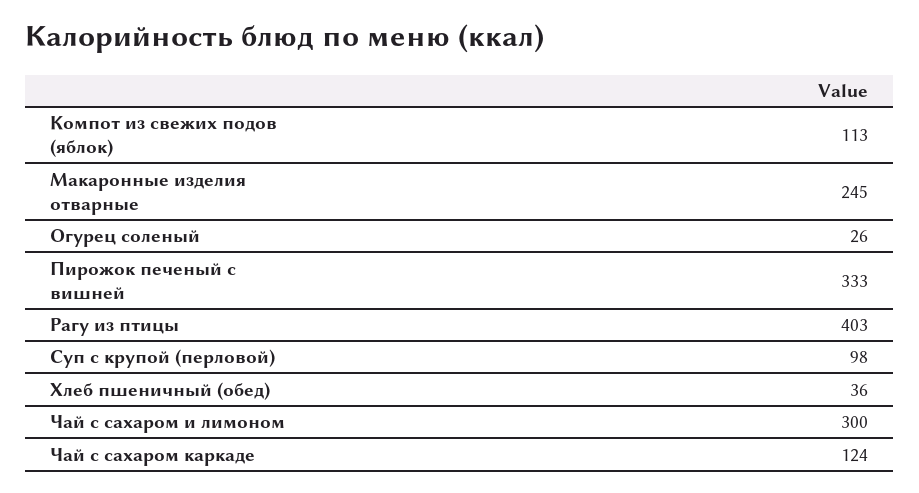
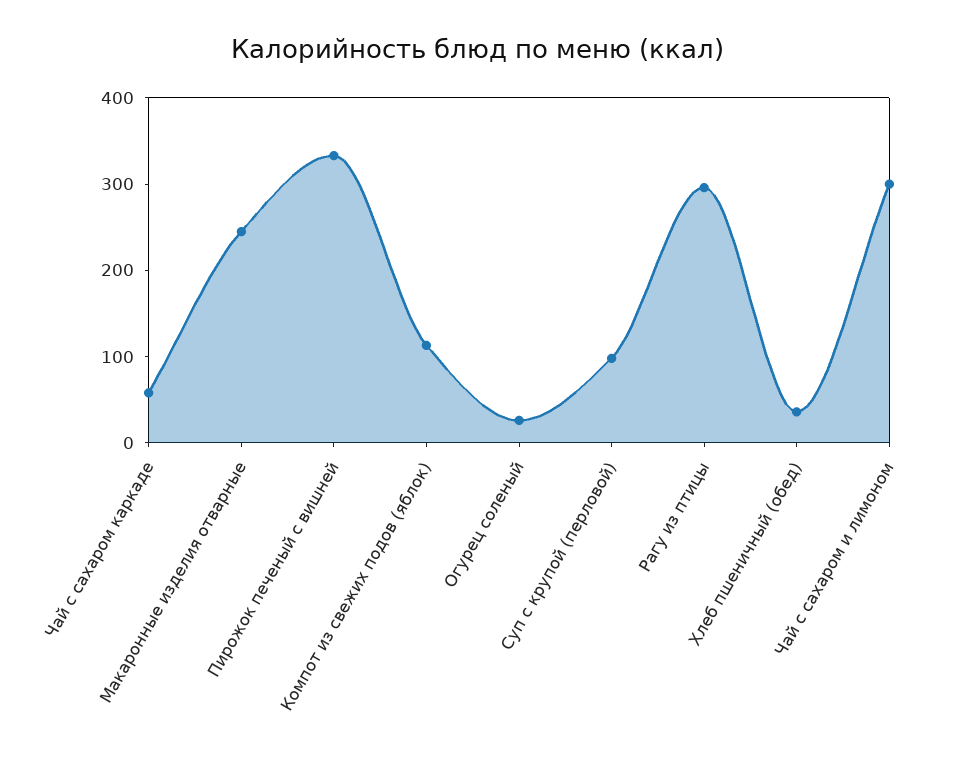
Рагу из птицы: 403 -> 300
Чай с сахаром каркаде: 124 -> 60

